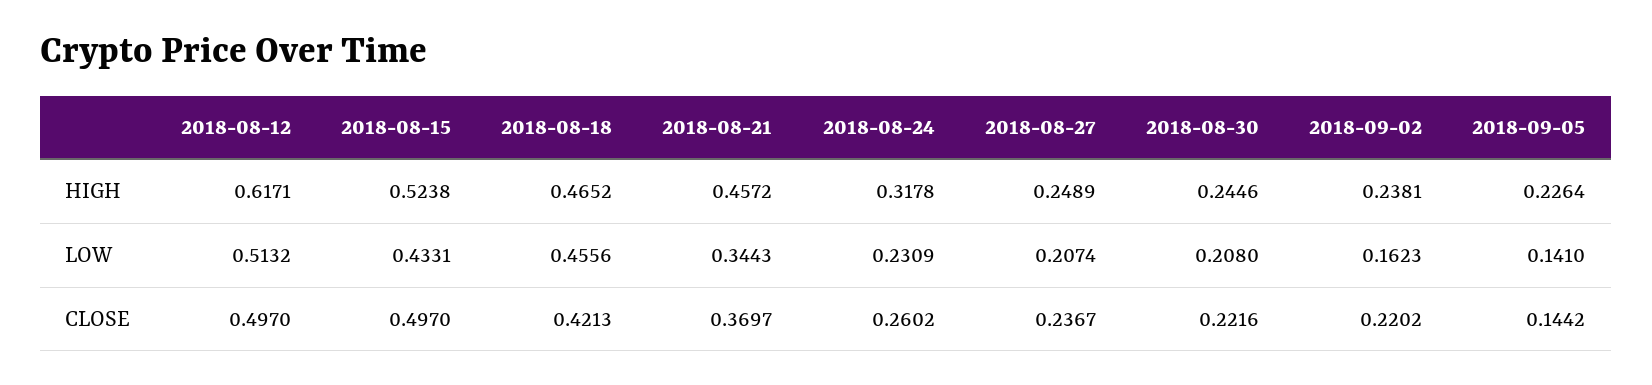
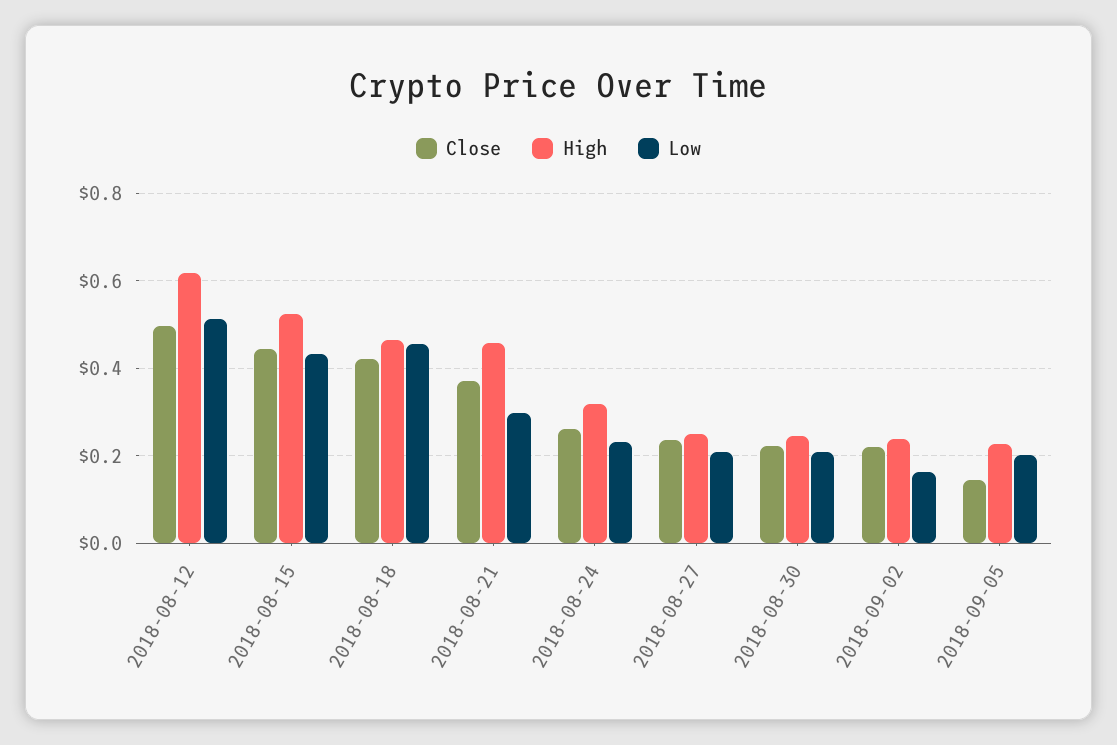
LOW, 2018-08-21: 0.3443 -> 0.3
LOW, 2018-09-05: 0.141 -> 0.2
CLOSE, 2018-08-15: 0.497 -> 0.44

